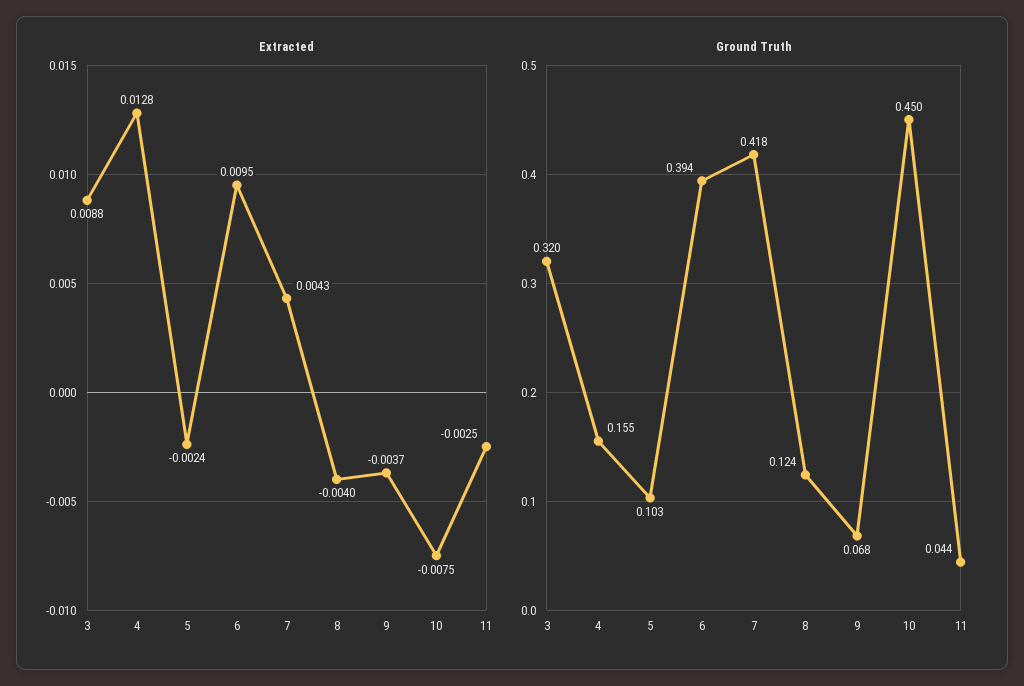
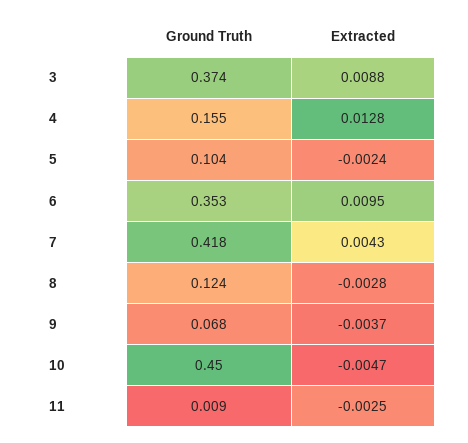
Extracted, 8: -0.004 -> -0.0028
Extracted, 10: -0.0075 -> -0.0047
Ground Truth, 3: 0.32 -> 0.374
Ground Truth, 5: 0.103 -> 0.104
Ground Truth, 6: 0.394 -> 0.353
Ground Truth, 11: 0.044 -> 0.009

